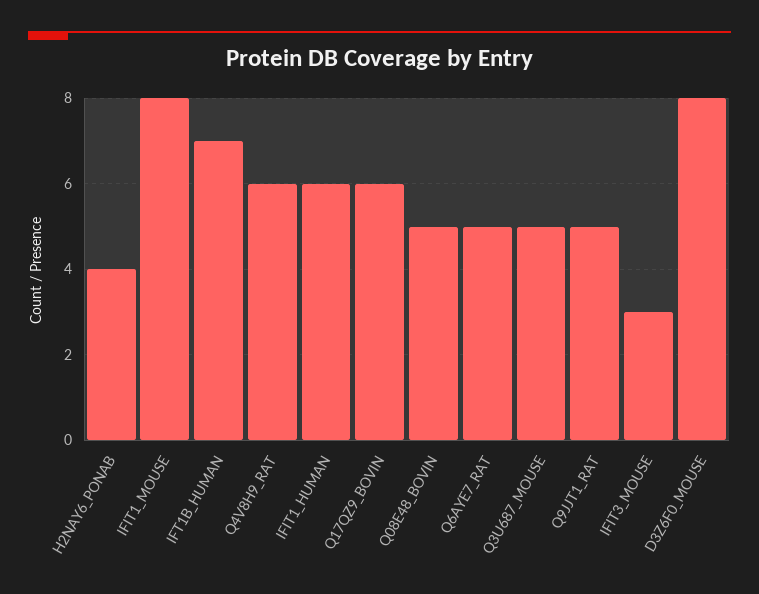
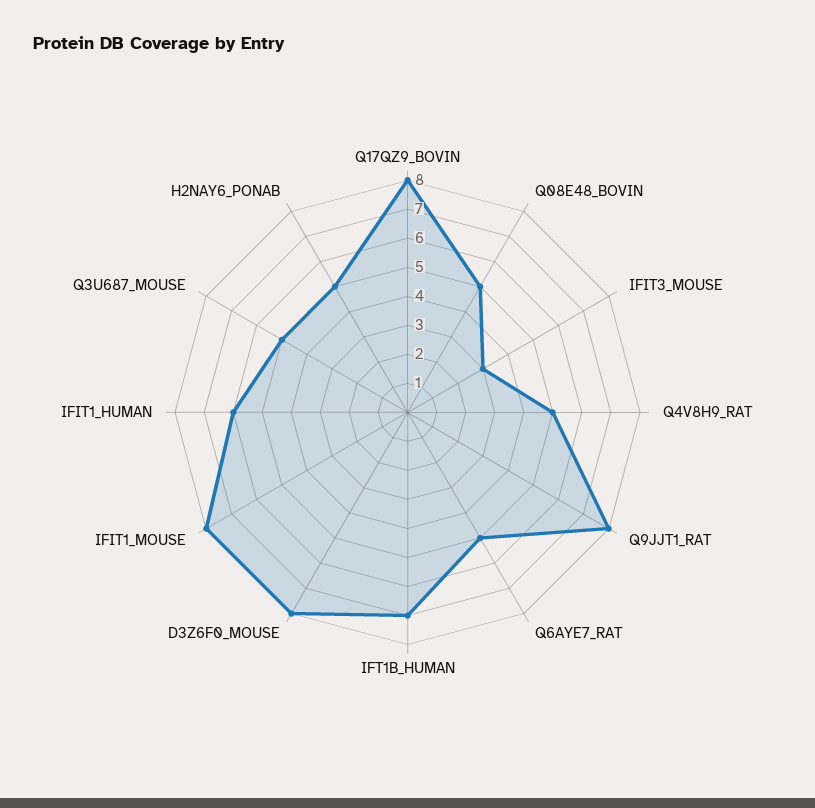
H2NAY6_PONAB: 4 -> 5
Q4V8H9_RAT: 6 -> 5
Q17QZ9_BOVIN: 6 -> 8
Q9JJT1_RAT: 5 -> 8

